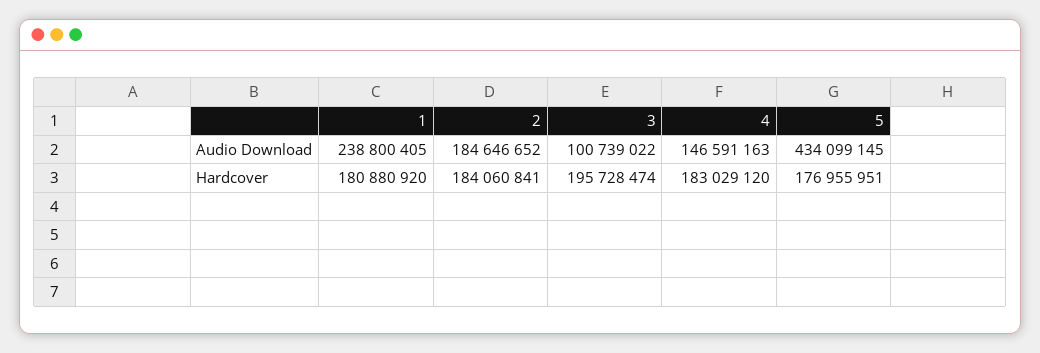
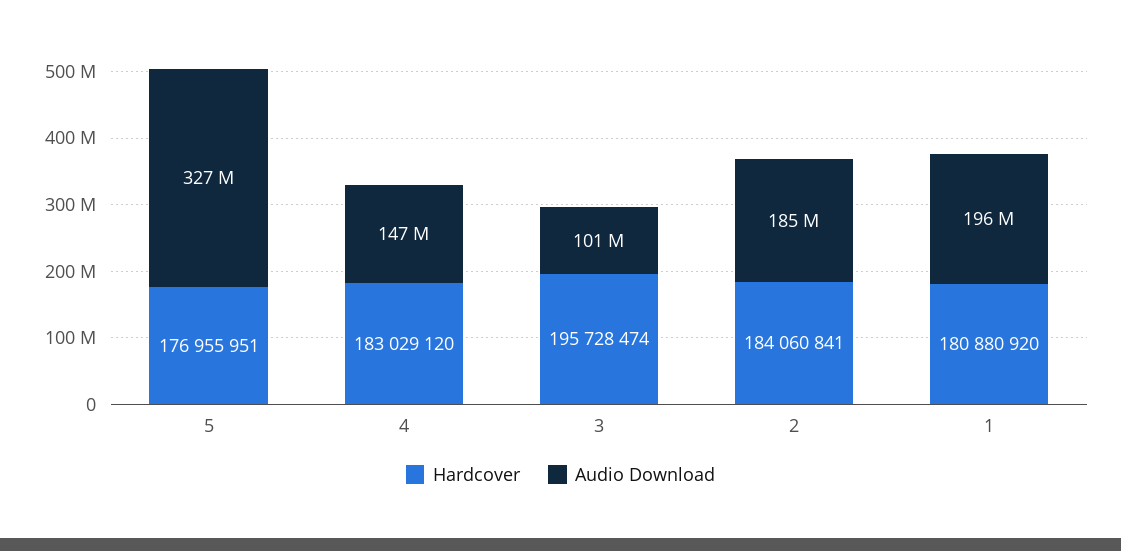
Audio Download, 1: 238800405 -> 196000000
Audio Download, 5: 434099145 -> 327000000

